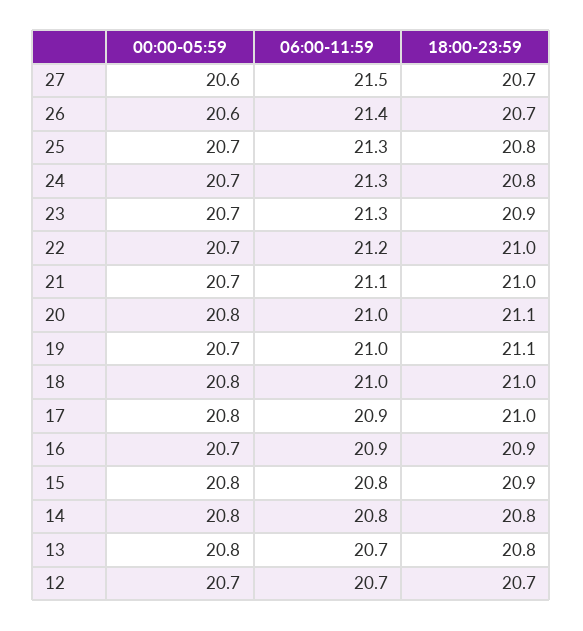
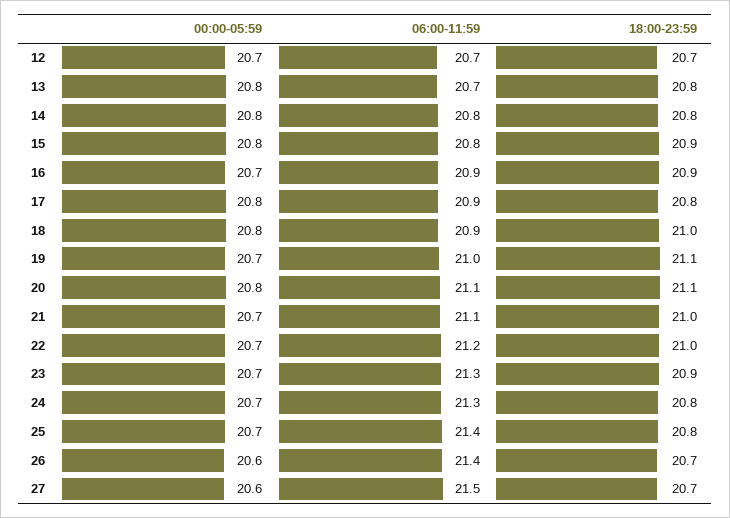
06:00-11:59, 25: 21.3 -> 21.4
06:00-11:59, 20: 21 -> 21.1
06:00-11:59, 18: 21 -> 20.9
18:00-23:59, 17: 21 -> 20.8

